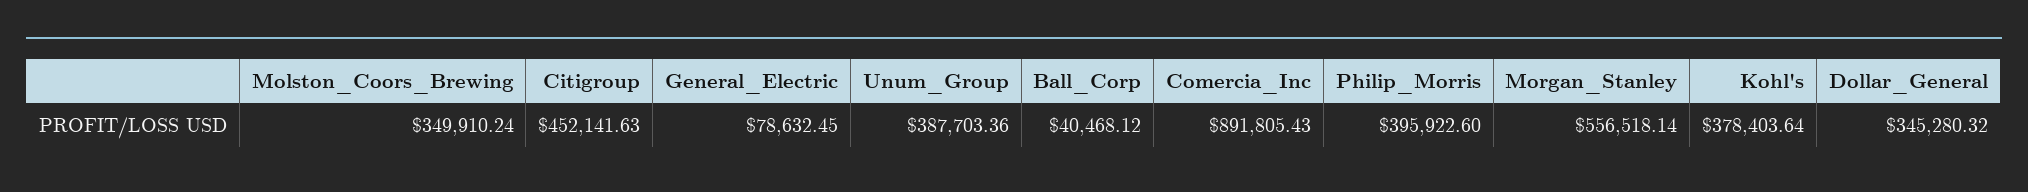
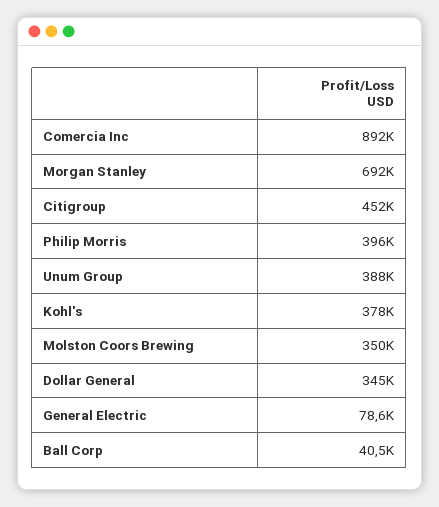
Morgan_Stanley: 556518.14 -> 692000

